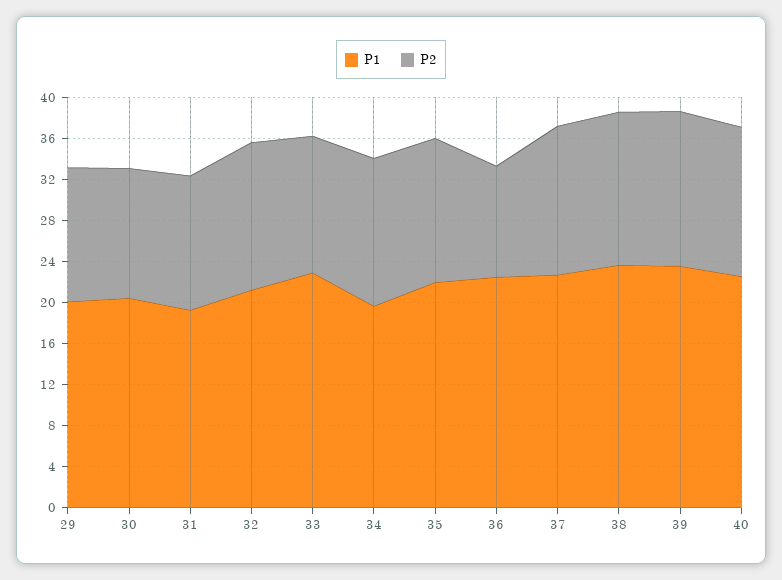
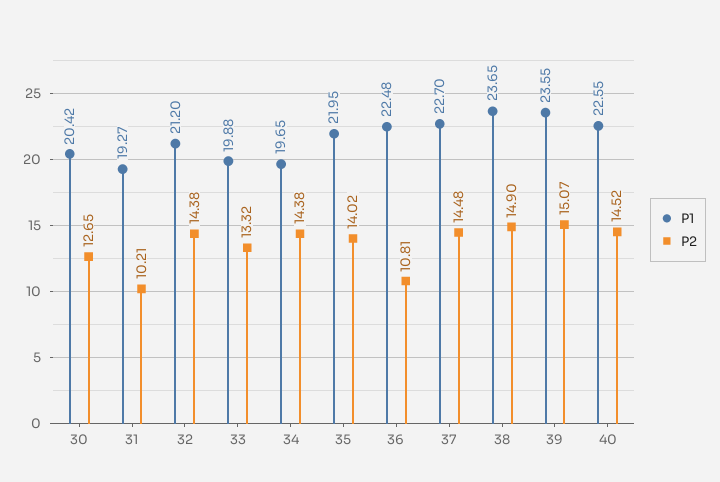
P1, 29: 20 -> none
P2, 29: 13 -> none
P2, 31: 13 -> 10.21
P1, 33: 23 -> 19.88

